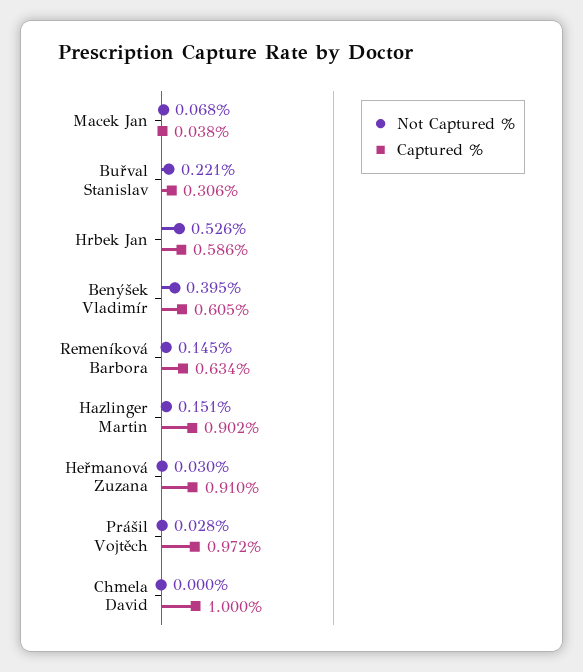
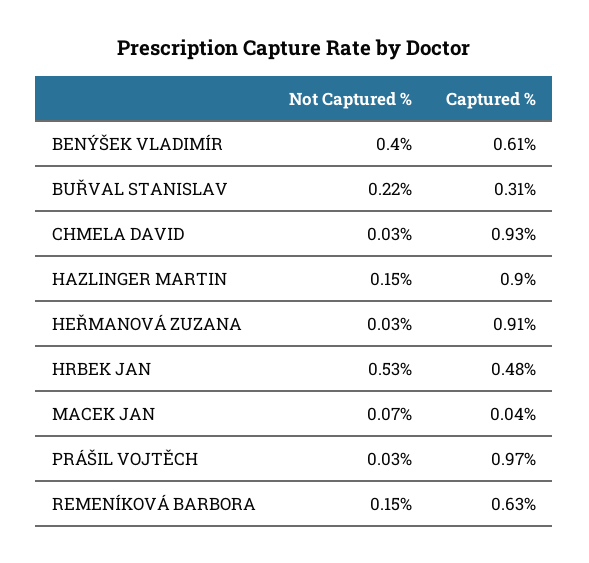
Captured %, Hrbek Jan: 0.586 -> 0.48
Not Captured %, Chmela David: 0 -> 0.03
Captured %, Chmela David: 1 -> 0.93

